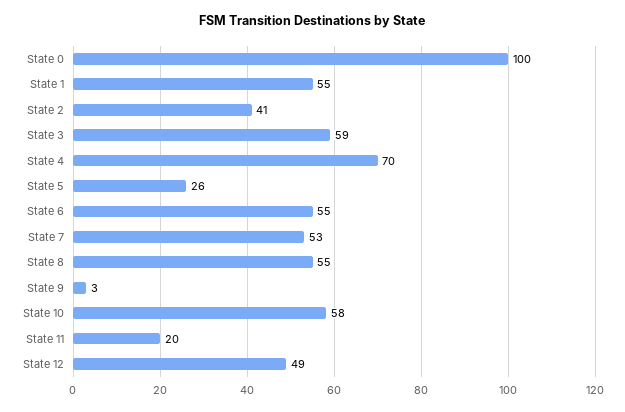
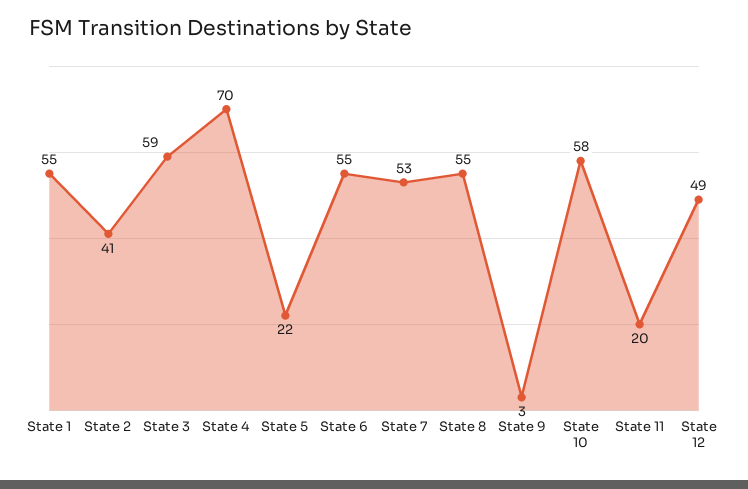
State 0: 100 -> none
State 5: 26 -> 22

